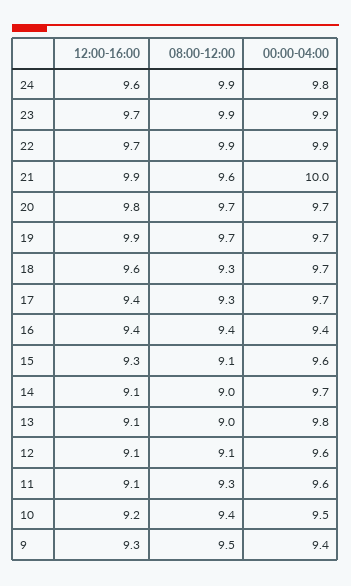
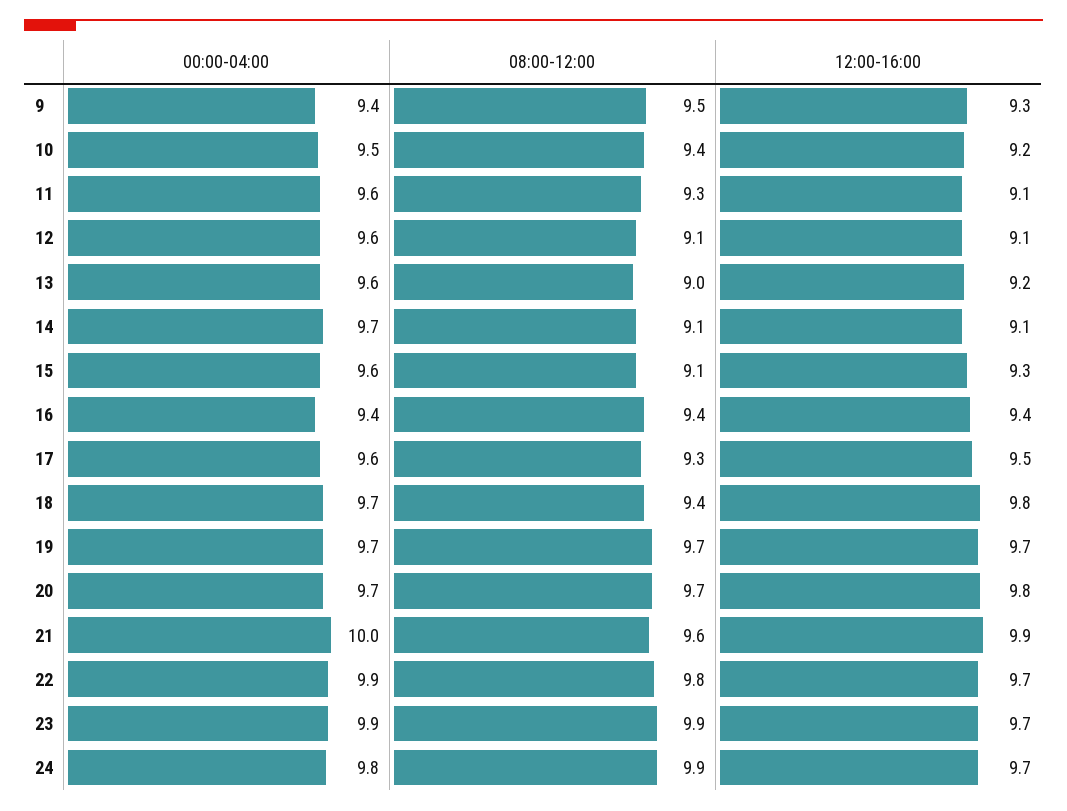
12:00-16:00, 24: 9.6 -> 9.7
08:00-12:00, 22: 9.9 -> 9.8
12:00-16:00, 19: 9.9 -> 9.7
12:00-16:00, 18: 9.6 -> 9.8
08:00-12:00, 18: 9.3 -> 9.4
12:00-16:00, 17: 9.4 -> 9.5
00:00-04:00, 17: 9.7 -> 9.6
08:00-12:00, 14: 9 -> 9.1
12:00-16:00, 13: 9.1 -> 9.2
00:00-04:00, 13: 9.8 -> 9.6

